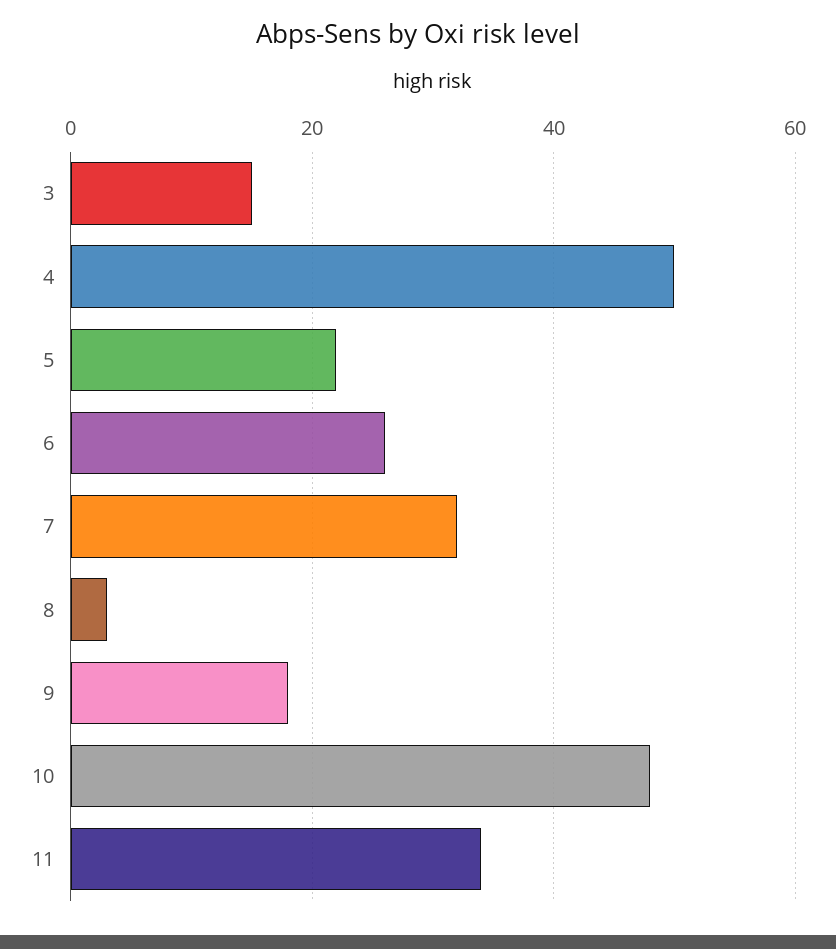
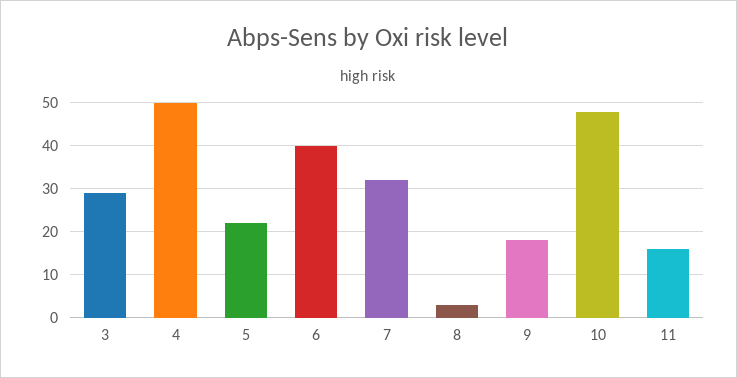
3: 15 -> 30
6: 25 -> 40
11: 35 -> 15

